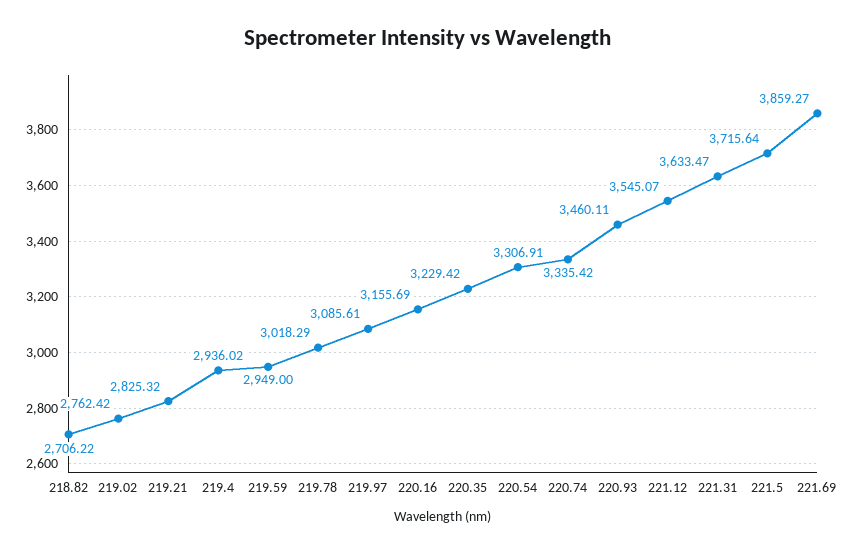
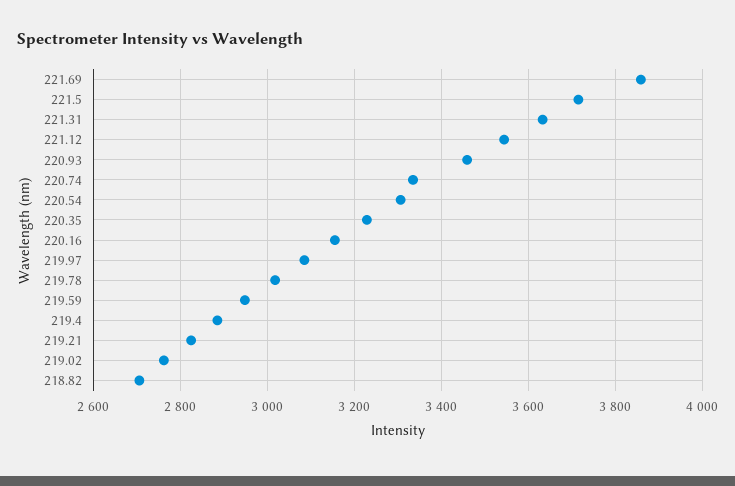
219.4: 2936.02 -> 2880

